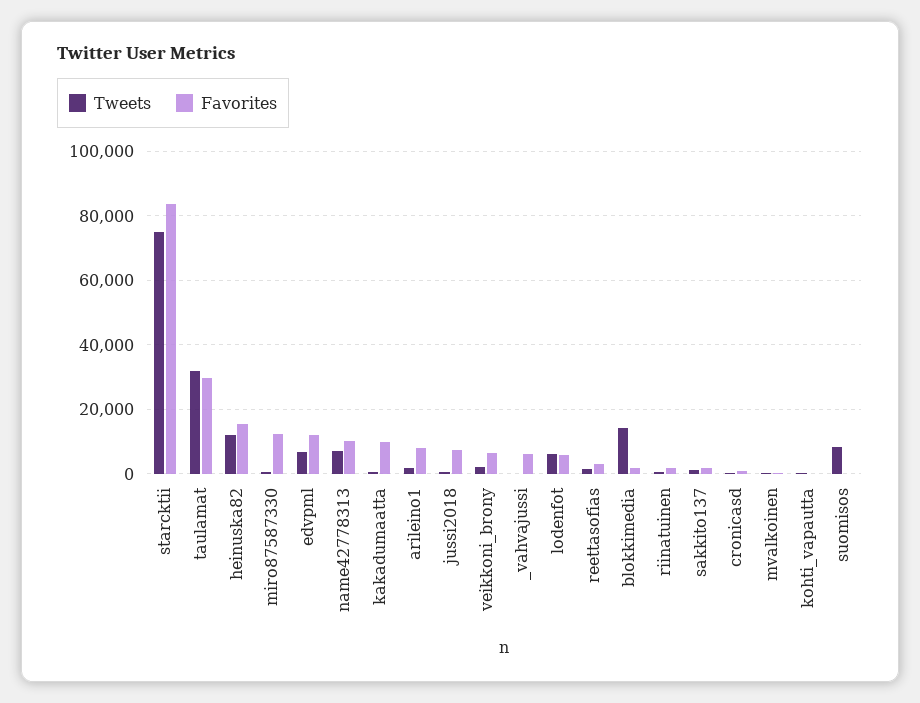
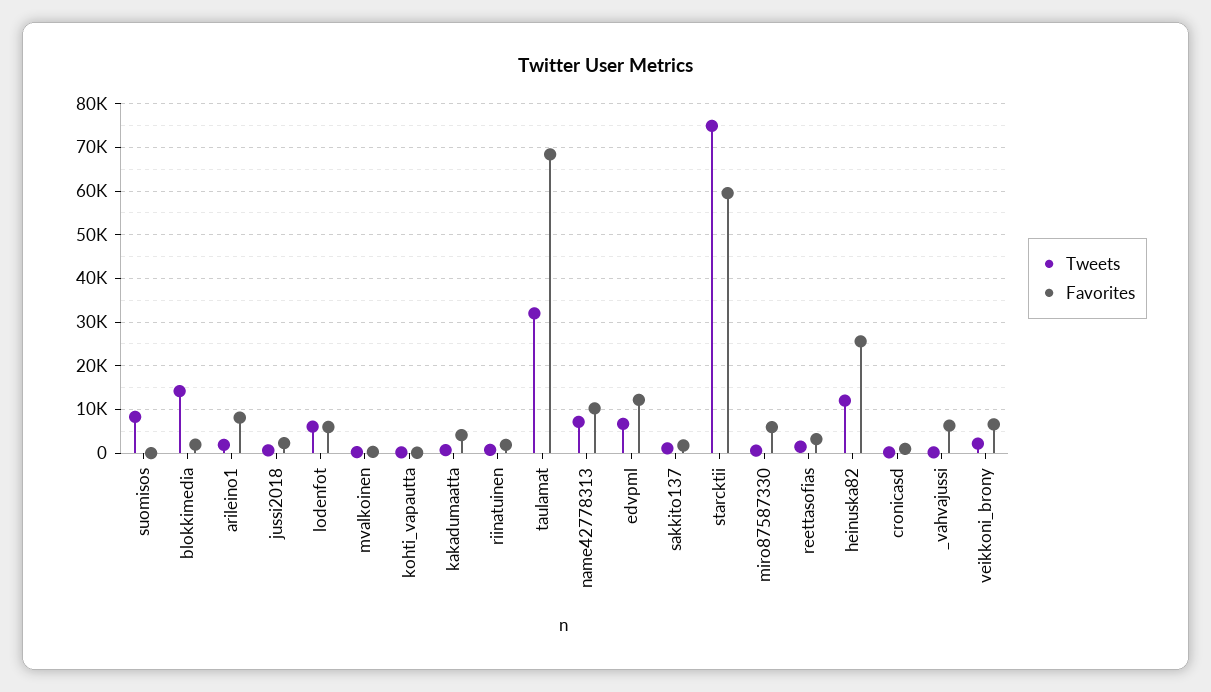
Favorites, starcktii: 84000 -> 60000
Favorites, taulamat: 30000 -> 68000
Favorites, heinuska82: 16000 -> 26000
Favorites, miro87587330: 12000 -> 6000
Favorites, kakadumaatta: 10000 -> 4000
Favorites, jussi2018: 8000 -> 2000

